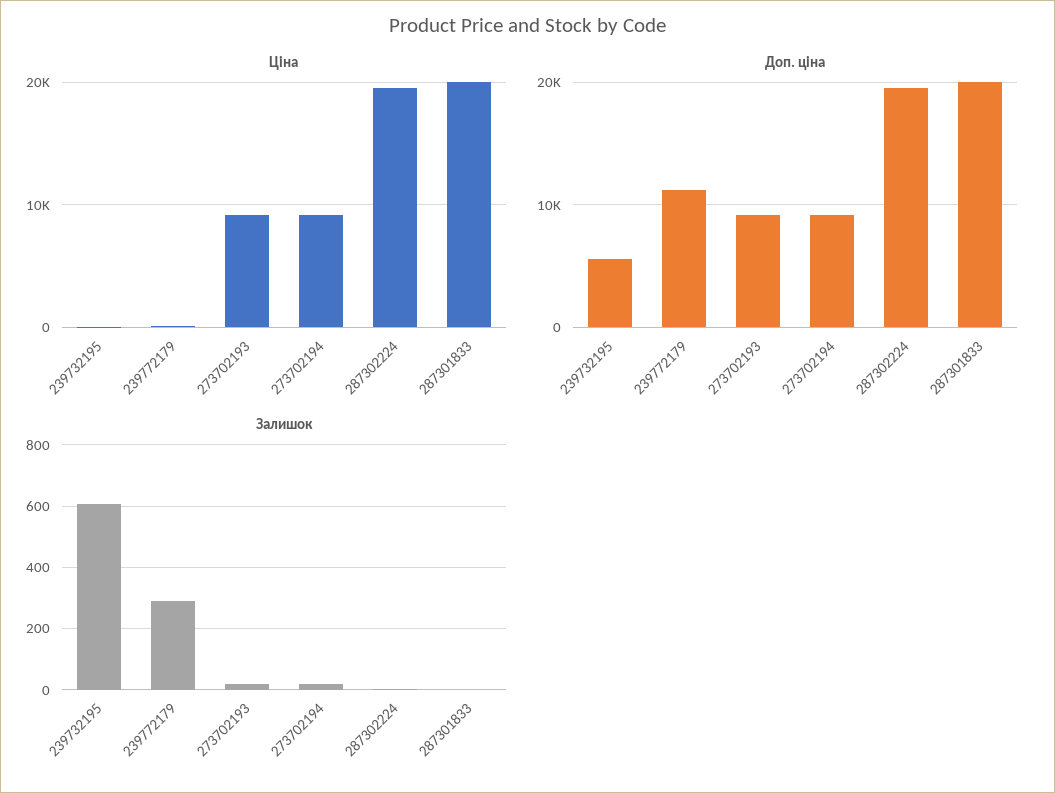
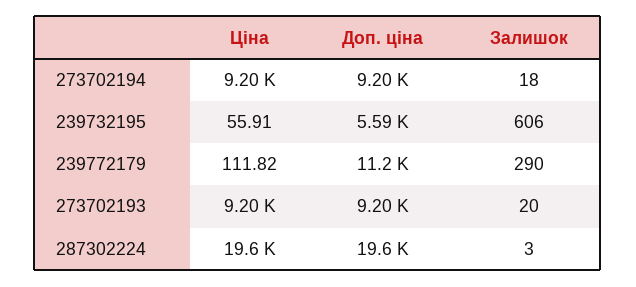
Ціна, 287301833: 20000 -> none
Доп. ціна, 287301833: 20000 -> none
Залишок, 287301833: 0 -> none

